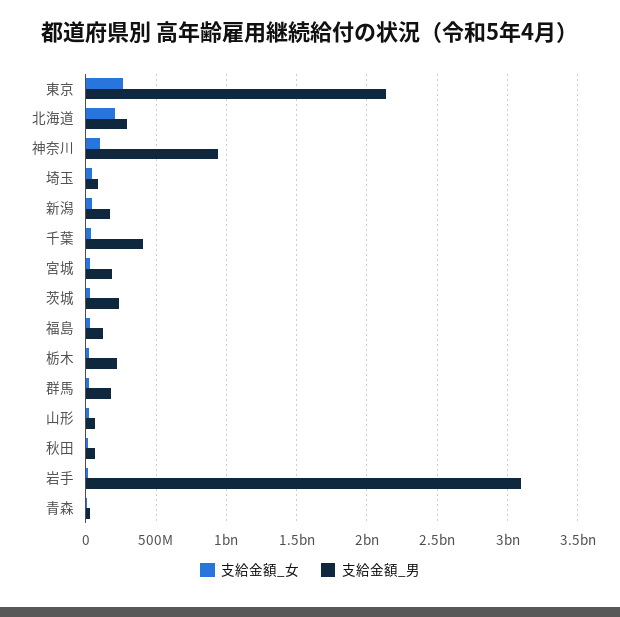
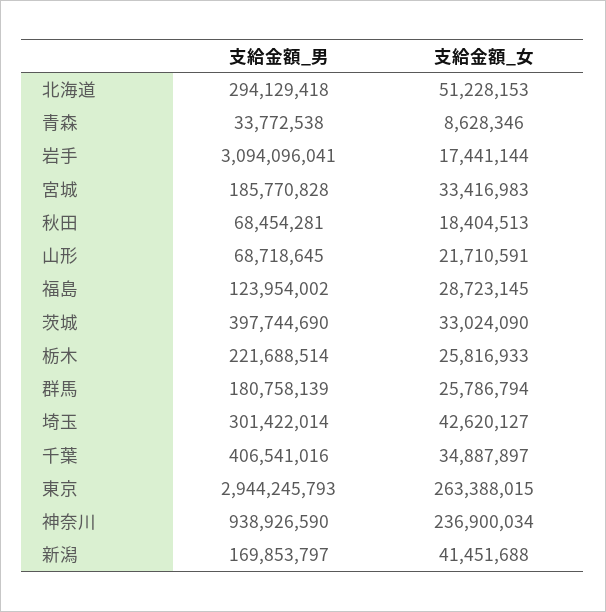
支給金額_男, 東京: 2150000000 -> 2944245793
支給金額_女, 北海道: 200000000 -> 51228153
支給金額_女, 神奈川: 100000000 -> 236900034
支給金額_男, 埼玉: 100000000 -> 301422014
支給金額_男, 茨城: 250000000 -> 397744690

